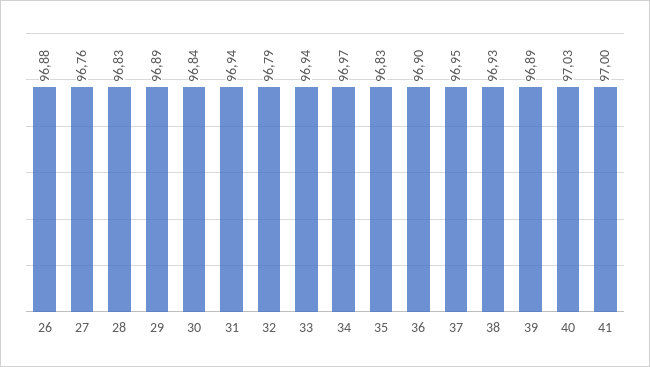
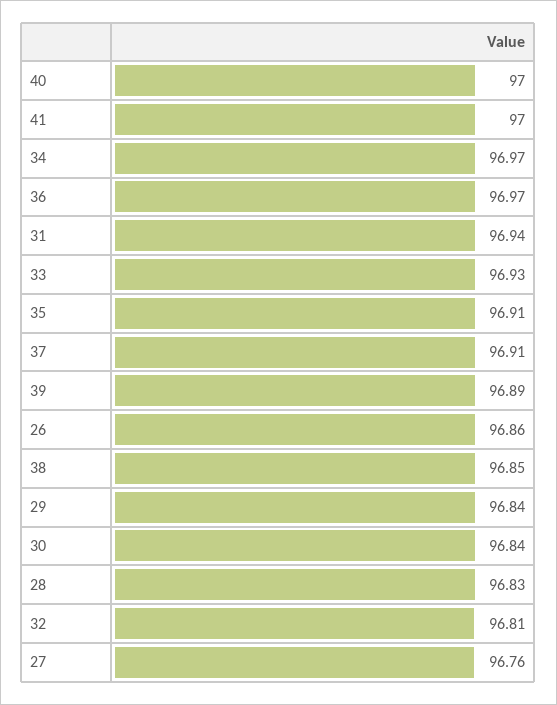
26: 96.88 -> 96.86
29: 96.89 -> 96.84
32: 96.79 -> 96.81
33: 96.94 -> 96.93
35: 96.83 -> 96.91
36: 96.9 -> 96.97
37: 96.95 -> 96.91
38: 96.93 -> 96.85
40: 97.03 -> 97

